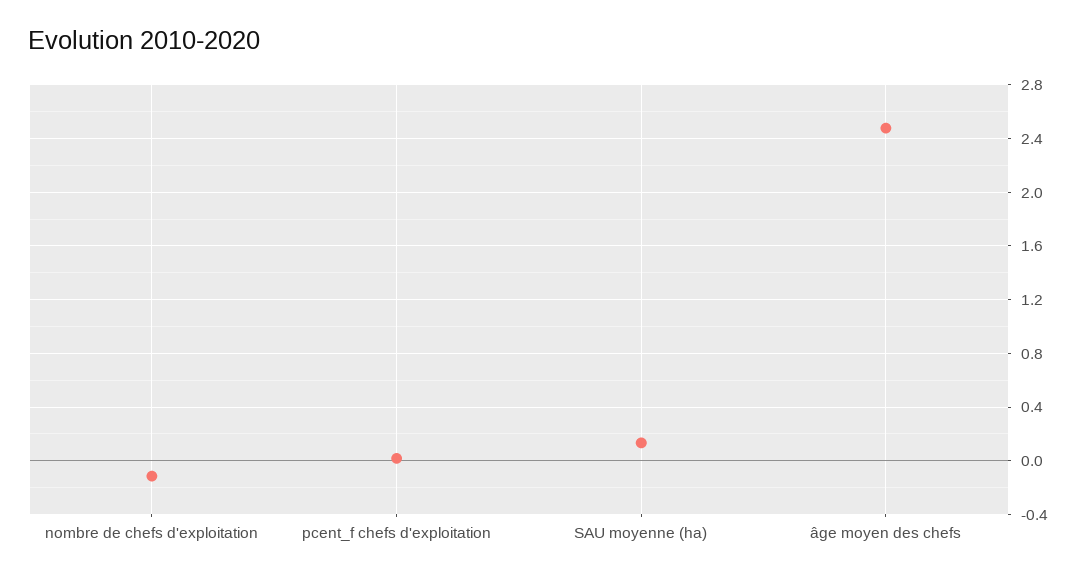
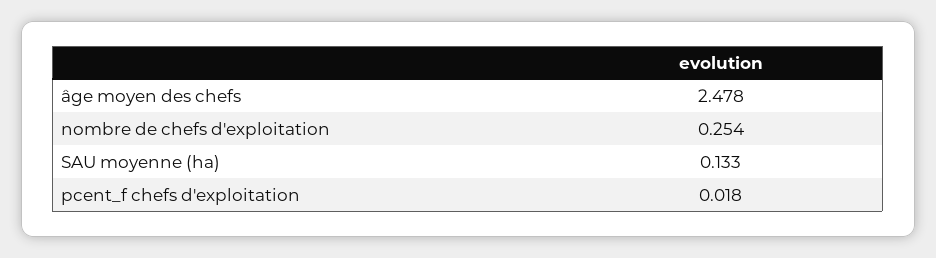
nombre de chefs d'exploitation: -0.1 -> 0.254

